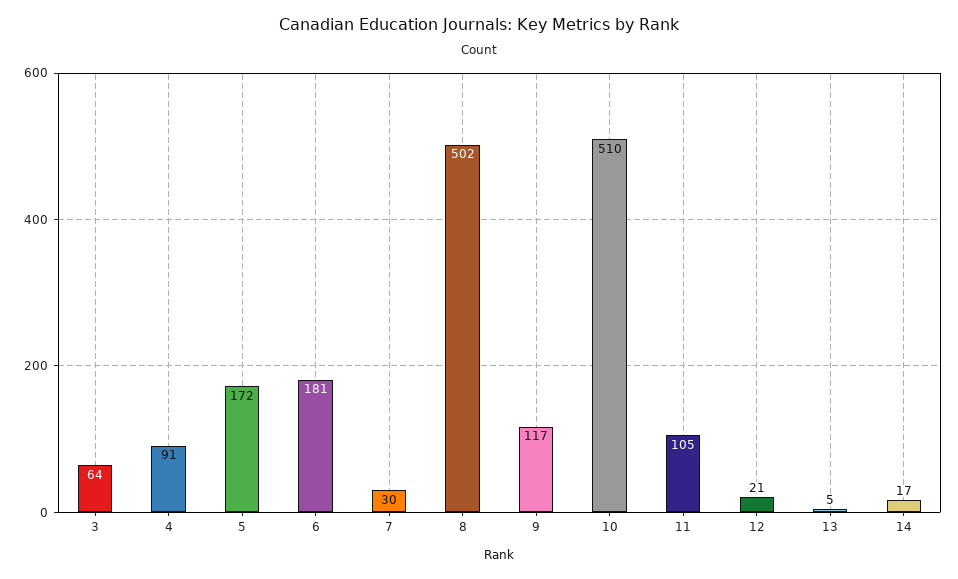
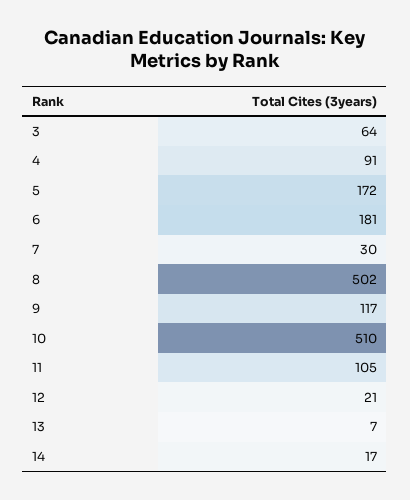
13: 5 -> 7

